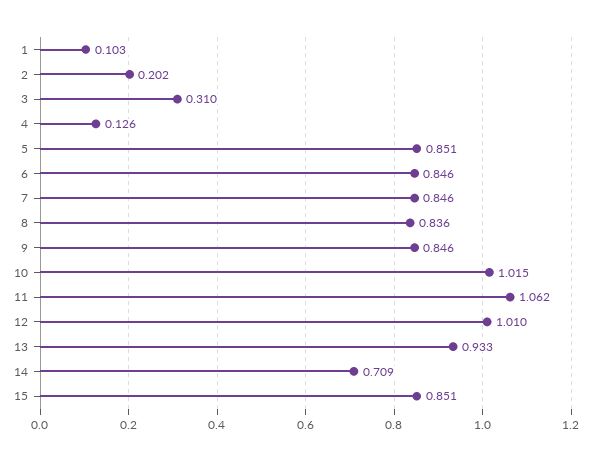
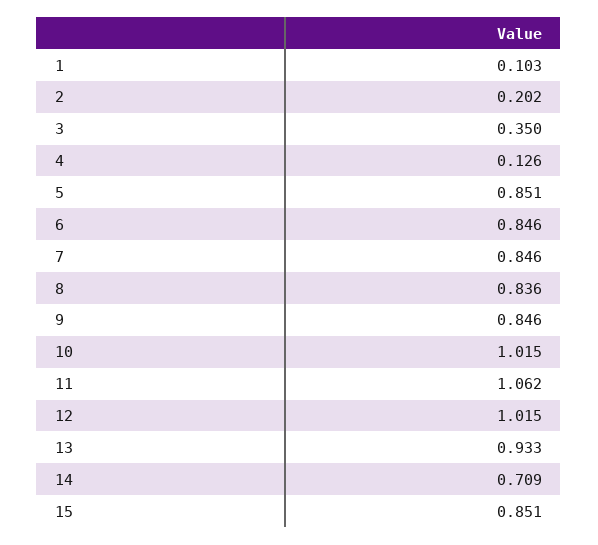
3: 0.31 -> 0.35
12: 1.01 -> 1.015

